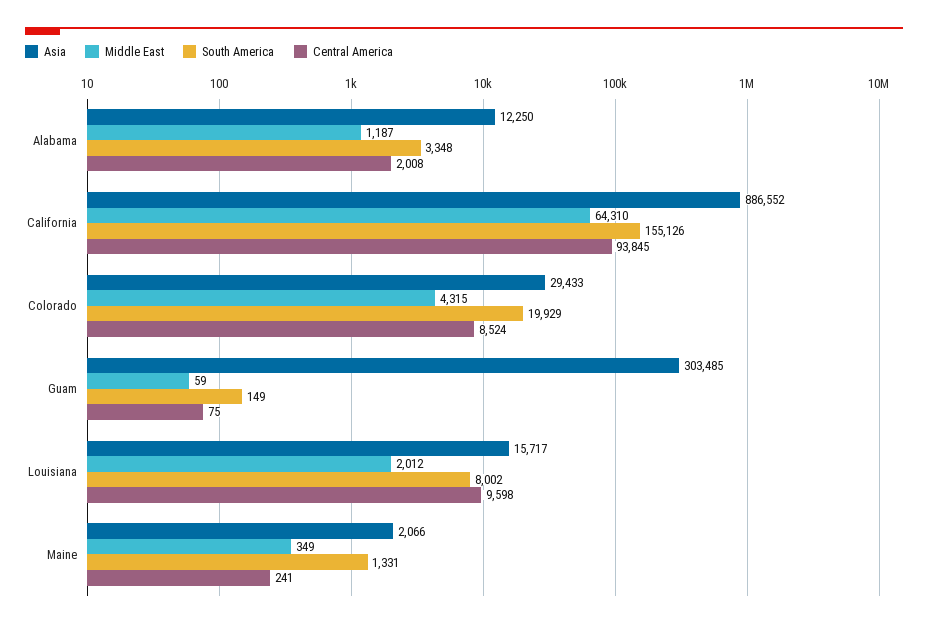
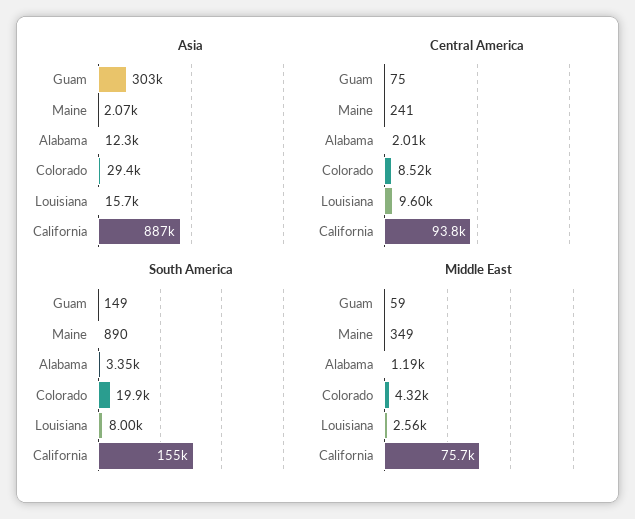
Middle East, California: 64310 -> 75700
Middle East, Louisiana: 2012 -> 2560
South America, Maine: 1331 -> 890

